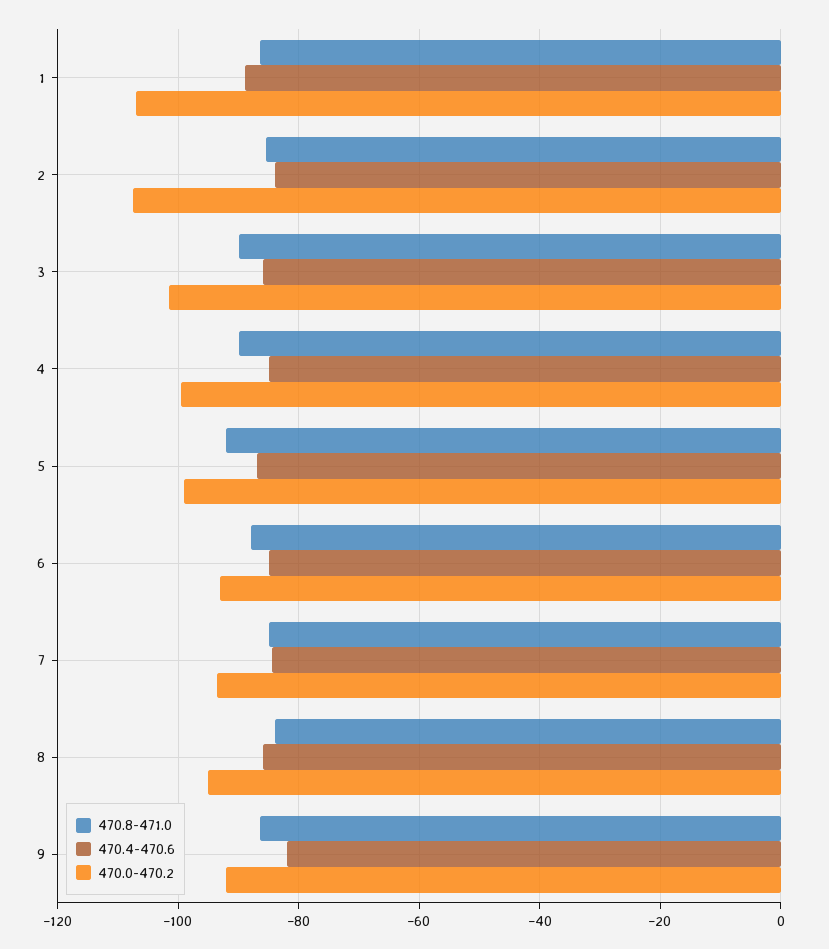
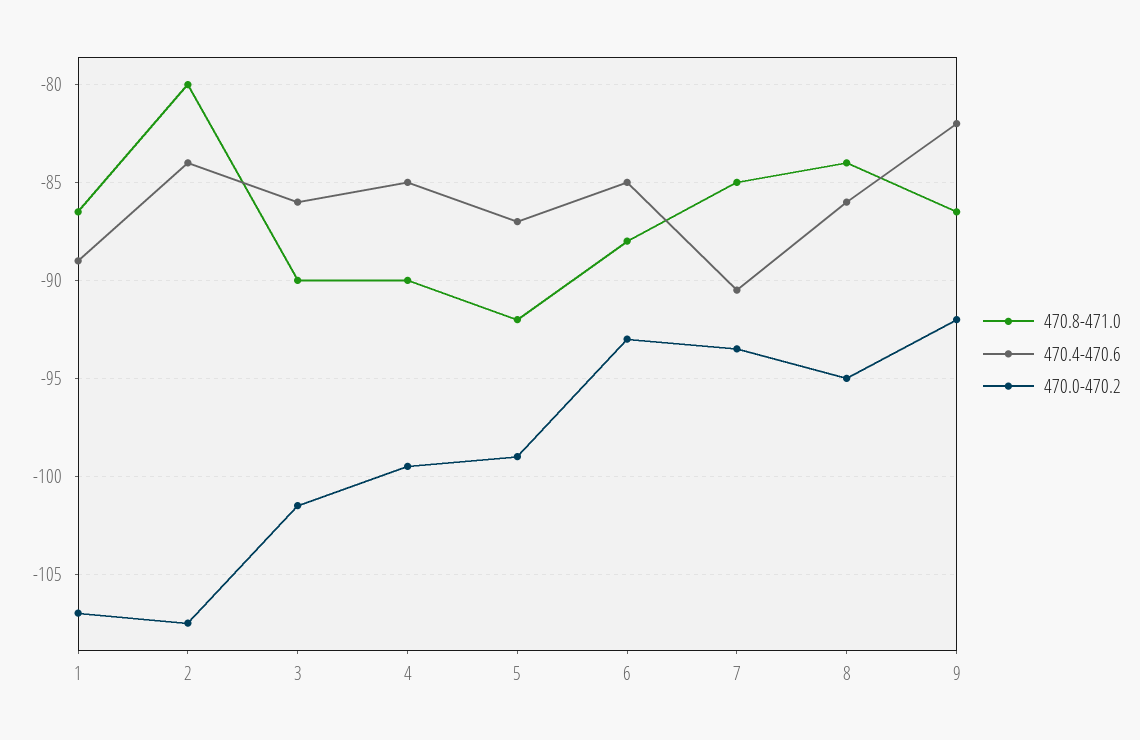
470.8-471.0, 2: -86 -> -80
470.4-470.6, 7: -84 -> -90.5

